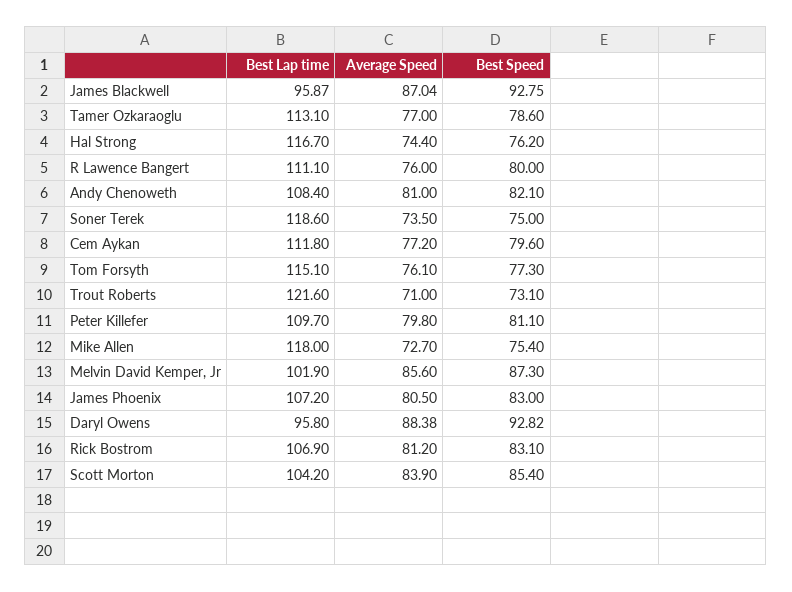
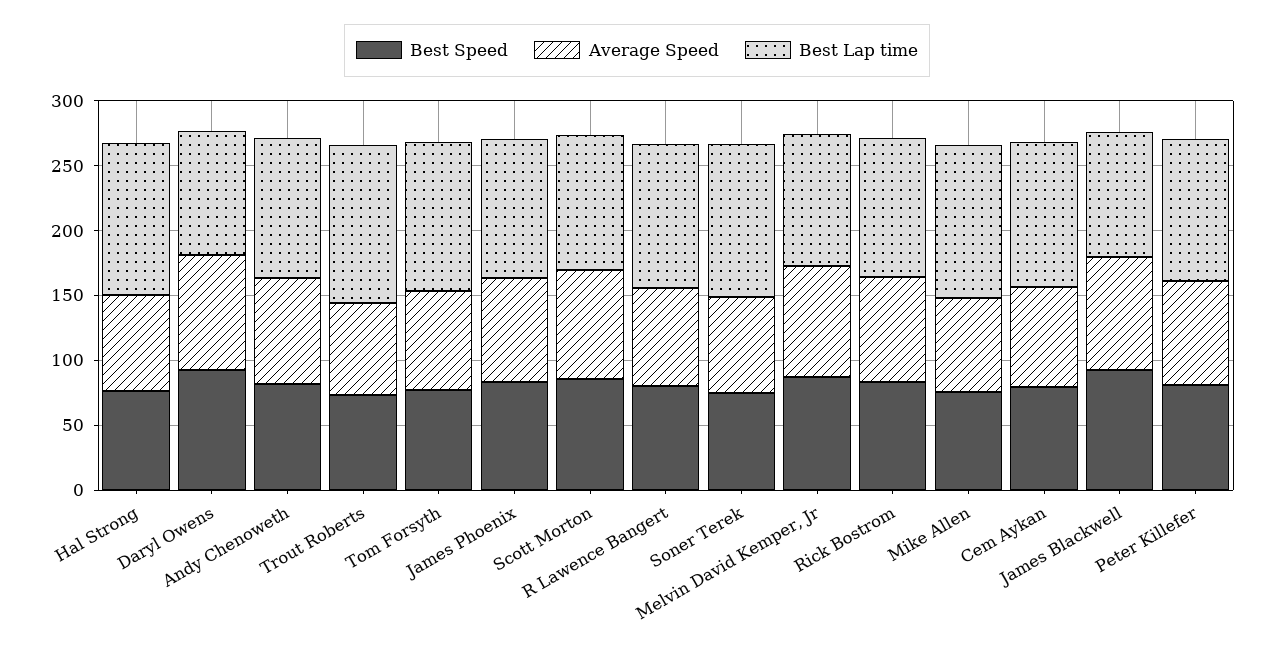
Best Lap time, Tamer Ozkaraoglu: 113.1 -> none
Average Speed, Tamer Ozkaraoglu: 77 -> none
Best Speed, Tamer Ozkaraoglu: 78.6 -> none

